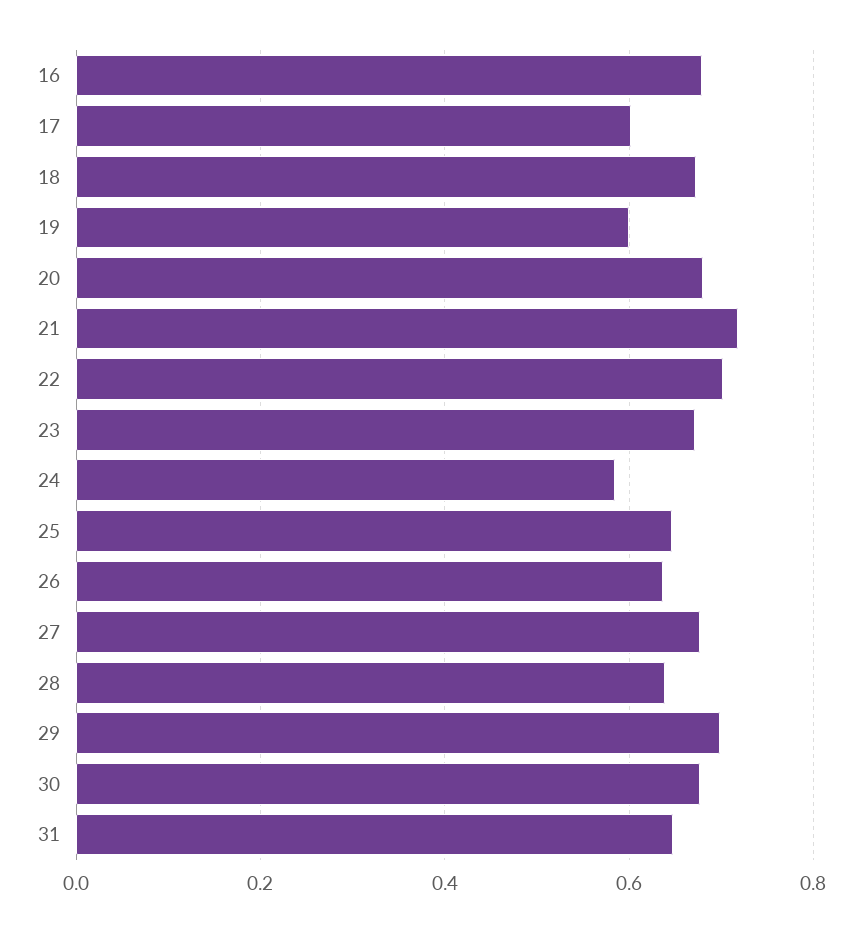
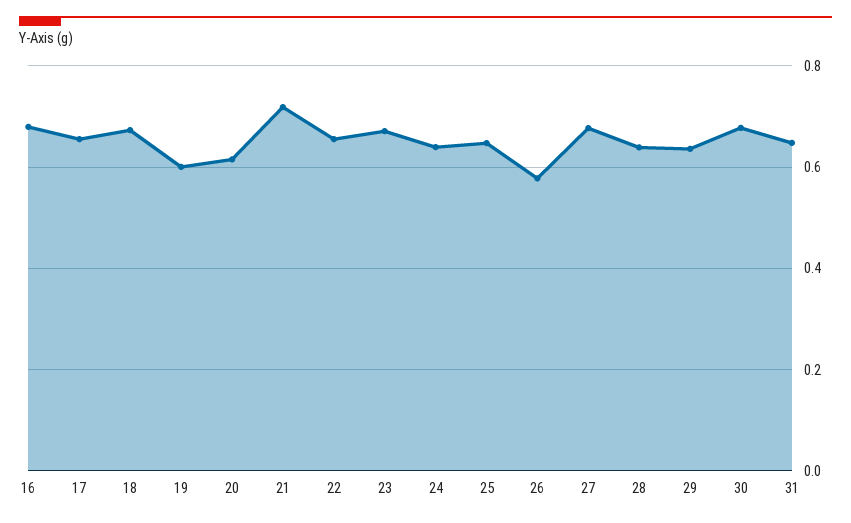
17: 0.6 -> 0.66
20: 0.68 -> 0.62
22: 0.7 -> 0.66
24: 0.58 -> 0.64
26: 0.64 -> 0.58
29: 0.7 -> 0.64

